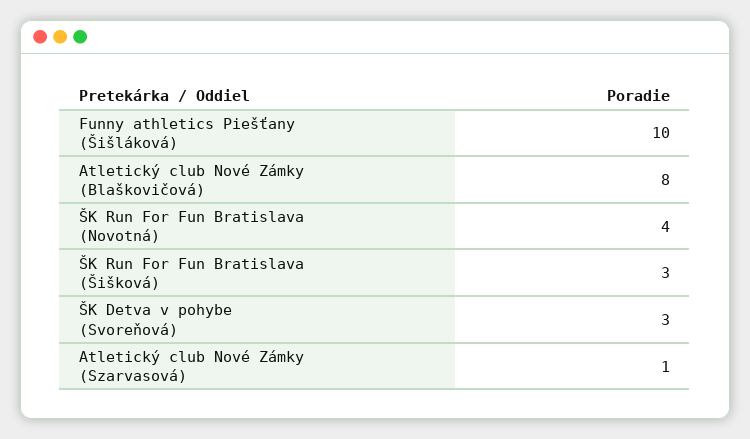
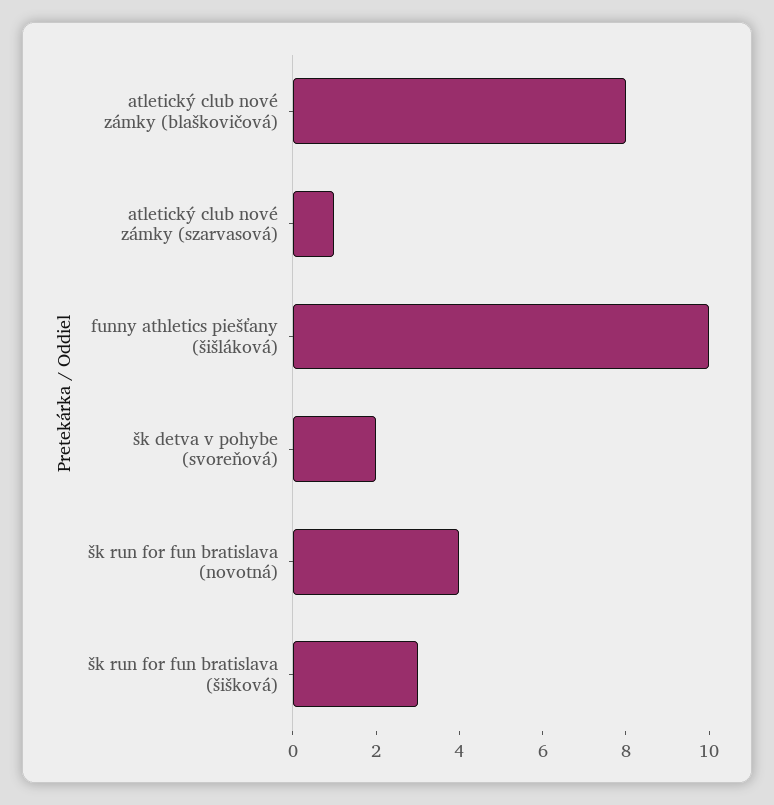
ŠK Detva v pohybe (Svoreňová): 3 -> 2

